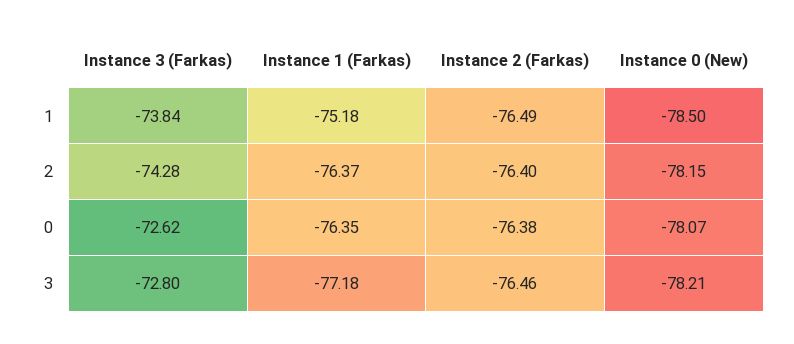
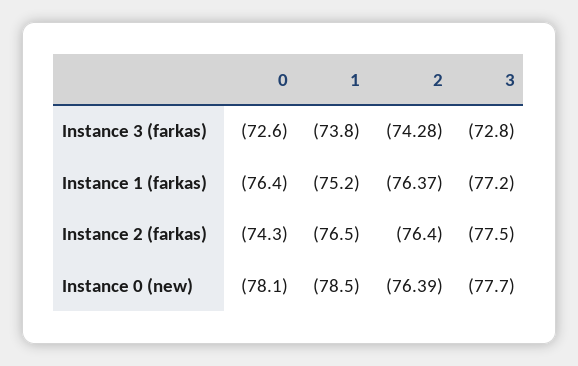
Instance 0 (New), 2: -78.15 -> -76.39
Instance 2 (Farkas), 0: -76.38 -> -74.3
Instance 2 (Farkas), 3: -76.46 -> -77.5
Instance 0 (New), 3: -78.21 -> -77.7

